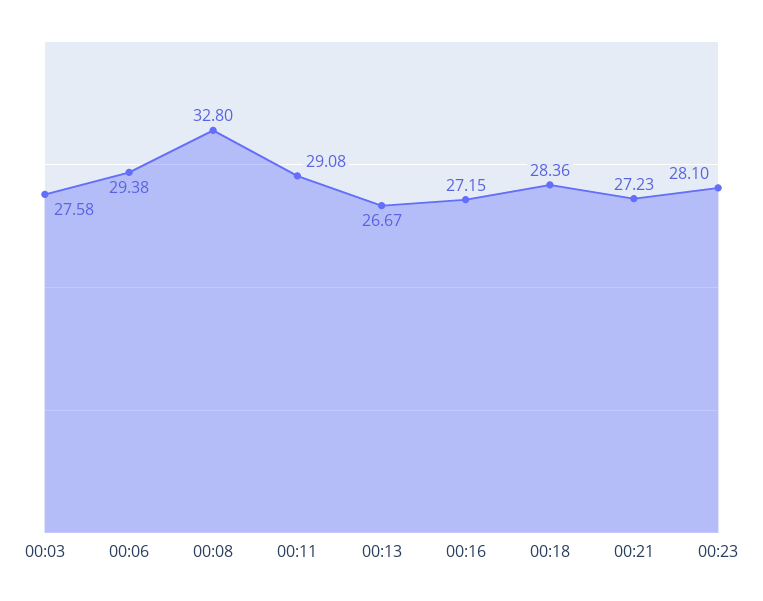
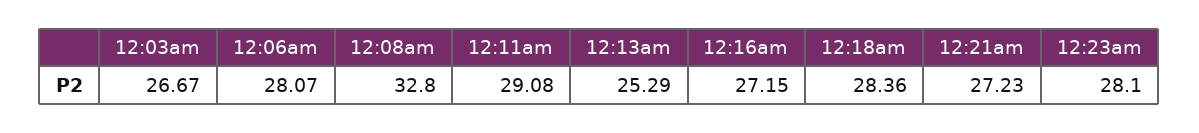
00:03: 27.58 -> 26.67
00:06: 29.38 -> 28.07
00:13: 26.67 -> 25.29

